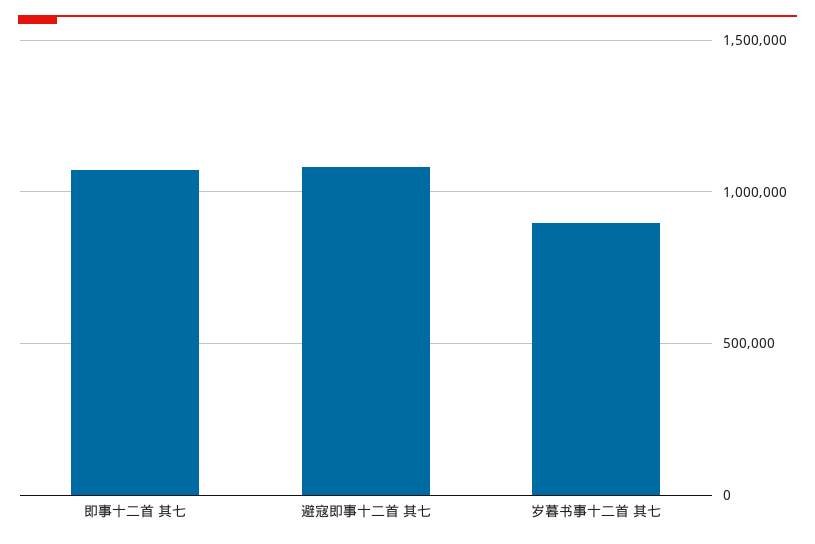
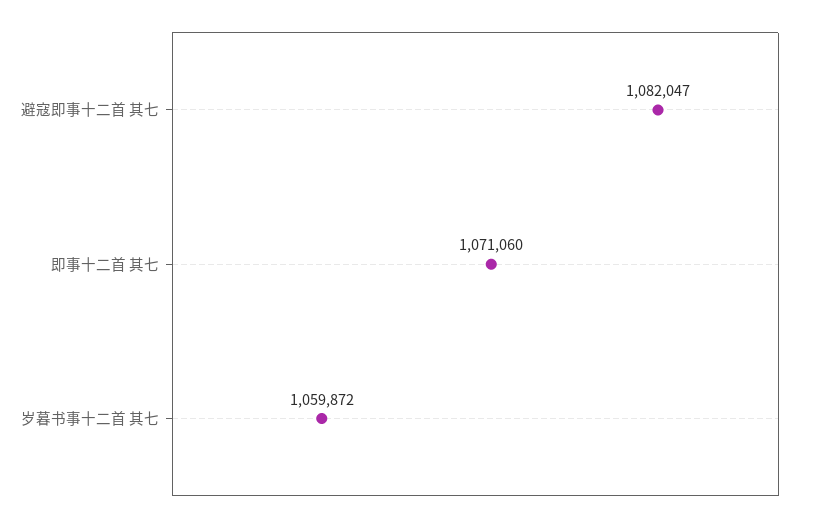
岁暮书事十二首 其七: 900000 -> 1059872

